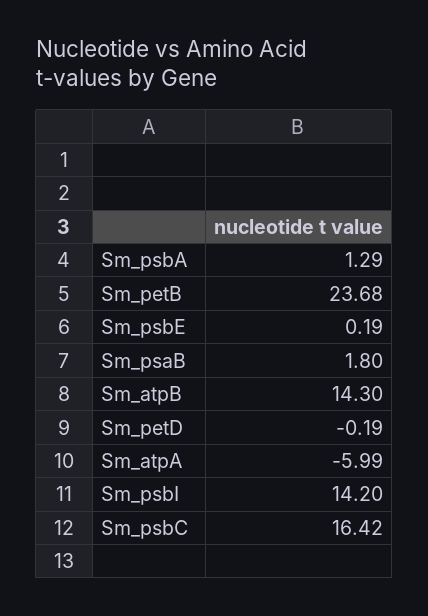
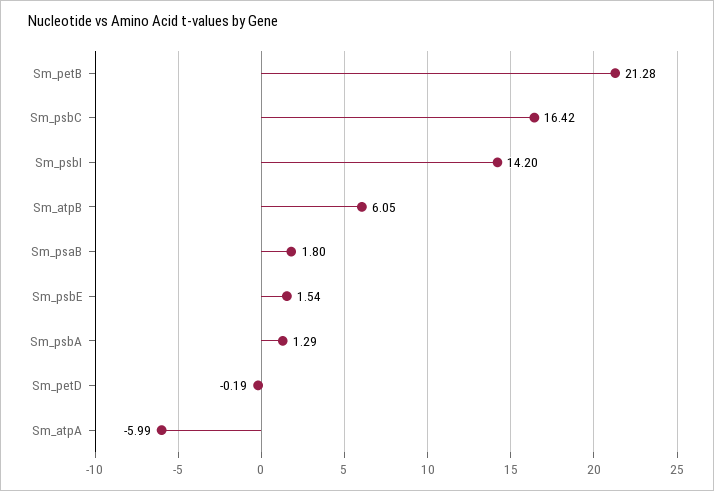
Sm_petB: 23.68 -> 21.28
Sm_psbE: 0.19 -> 1.54
Sm_atpB: 14.3 -> 6.05

